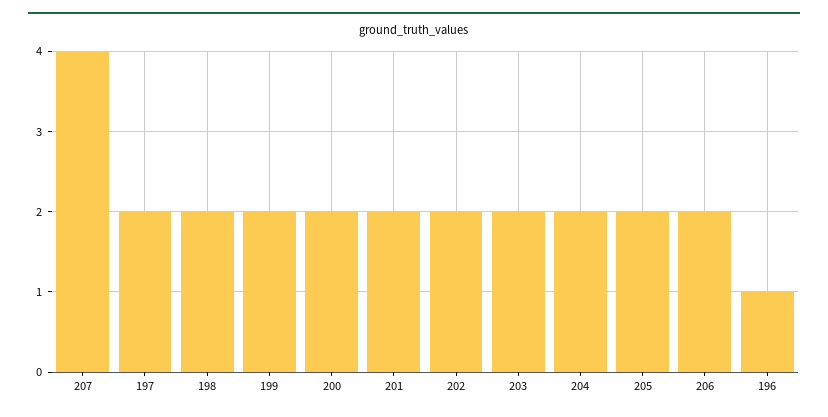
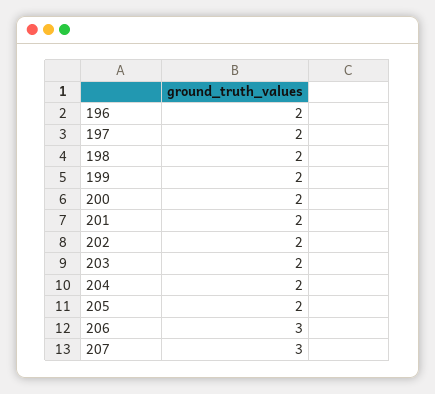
207: 4 -> 3
206: 2 -> 3
196: 1 -> 2

